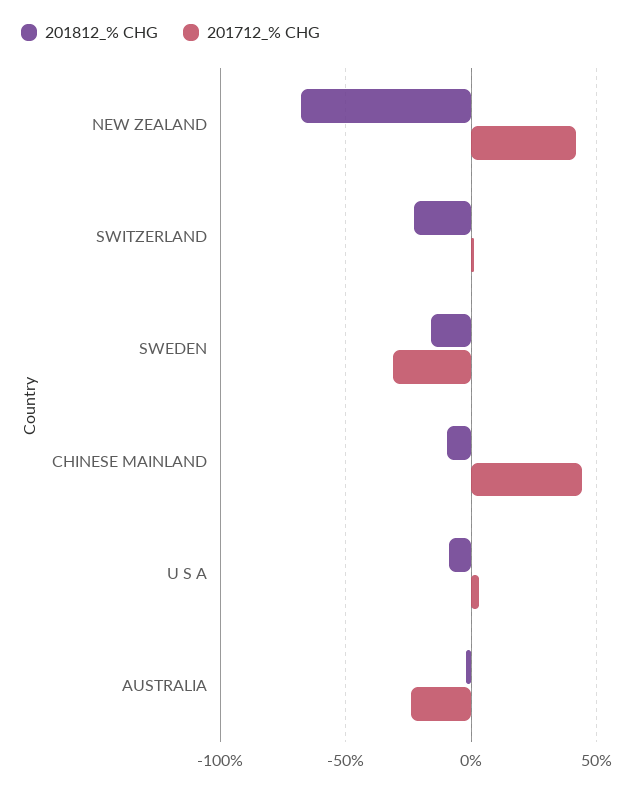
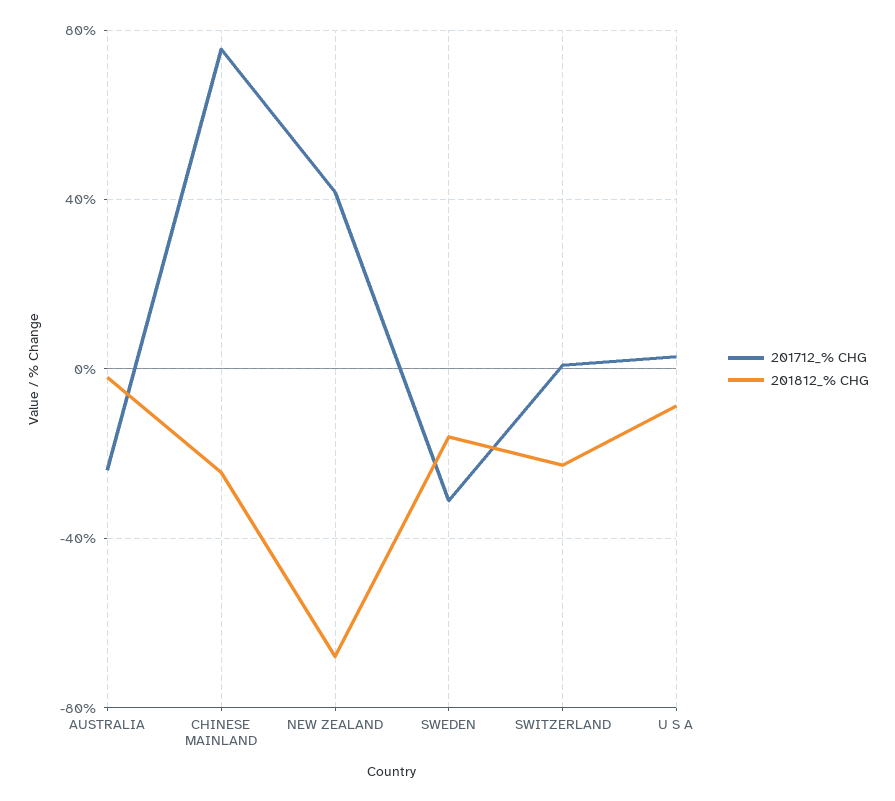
201812_% CHG, CHINESE MAINLAND: -10 -> -25
201712_% CHG, CHINESE MAINLAND: 45 -> 75

